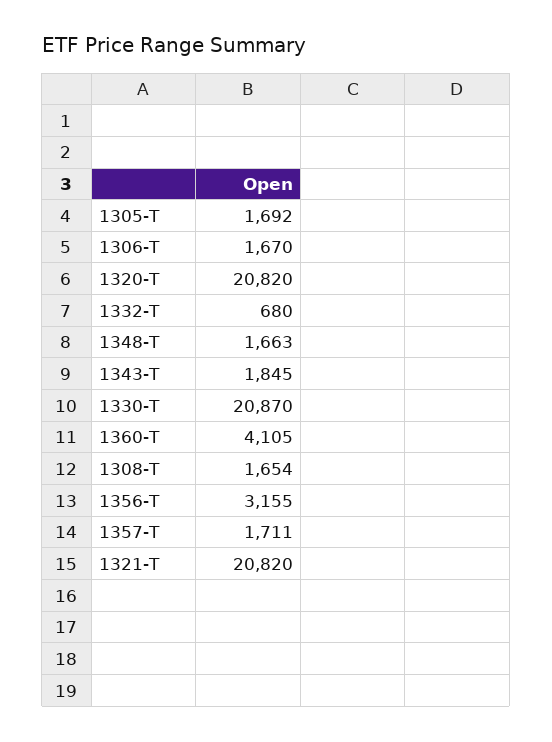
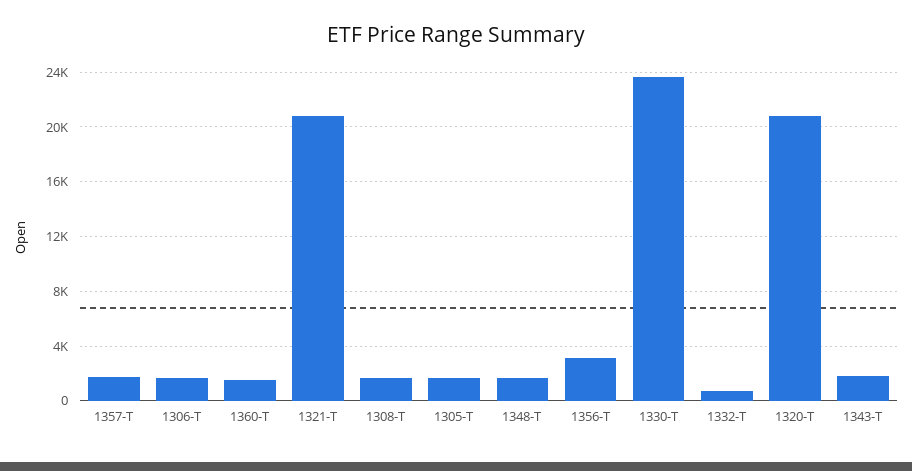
1330-T: 20870 -> 23500
1360-T: 4105 -> 1500

